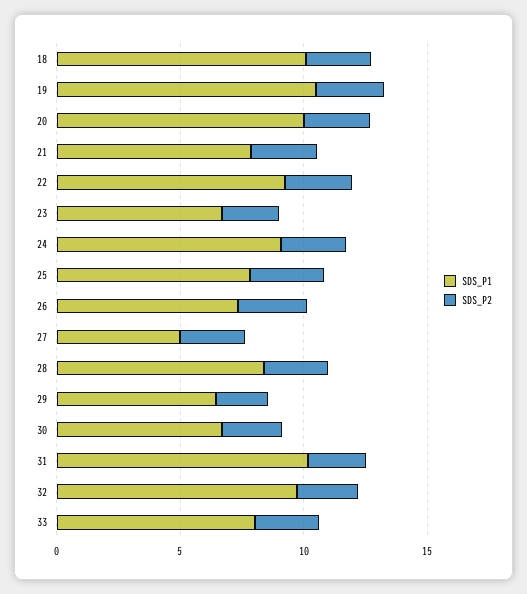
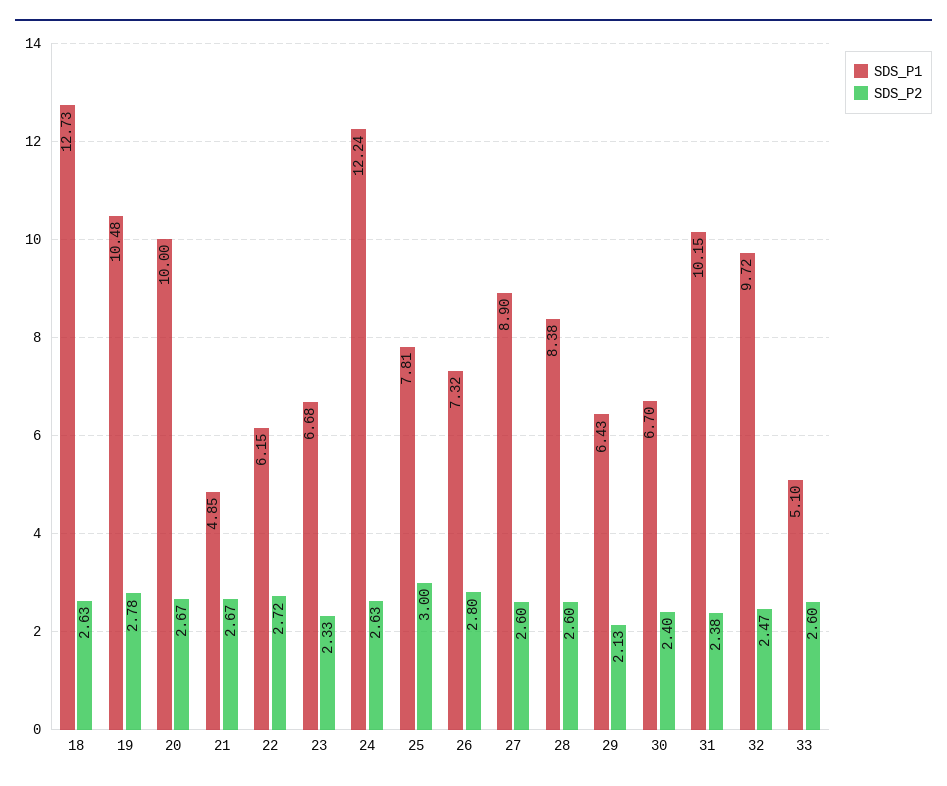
SDS_P1, 18: 10 -> 12.73
SDS_P1, 21: 8 -> 4.85
SDS_P1, 22: 9 -> 6.15
SDS_P1, 24: 9 -> 12.24
SDS_P1, 27: 5 -> 8.9
SDS_P1, 33: 8 -> 5.1

